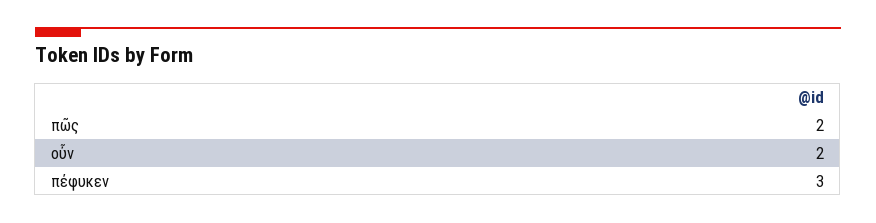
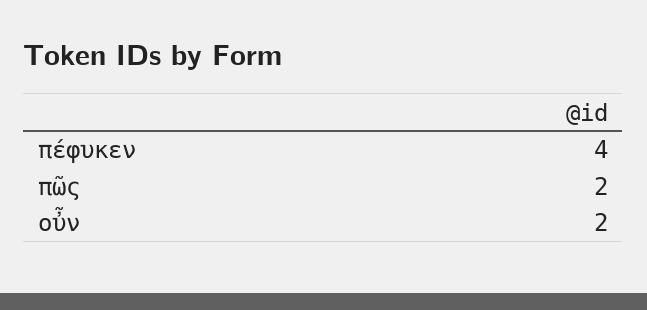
πέφυκεν: 3 -> 4

